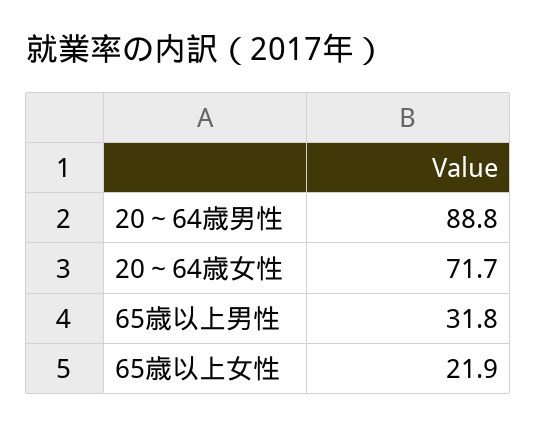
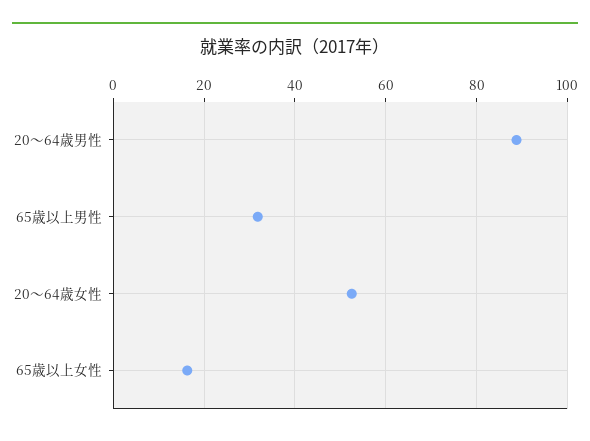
20～64歳女性: 71.7 -> 52
65歳以上女性: 21.9 -> 16

